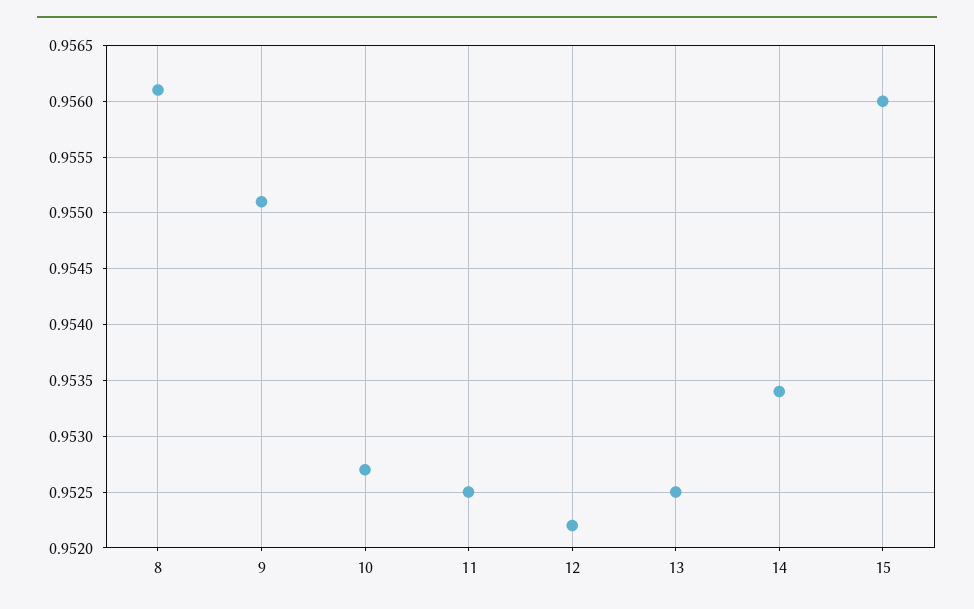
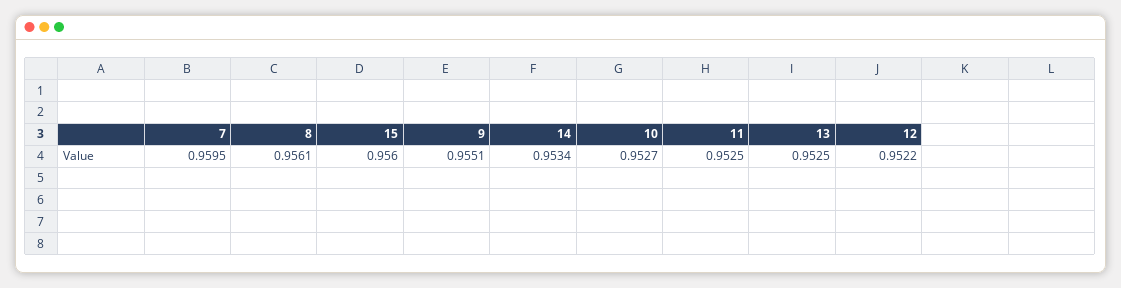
7: none -> 0.9595

